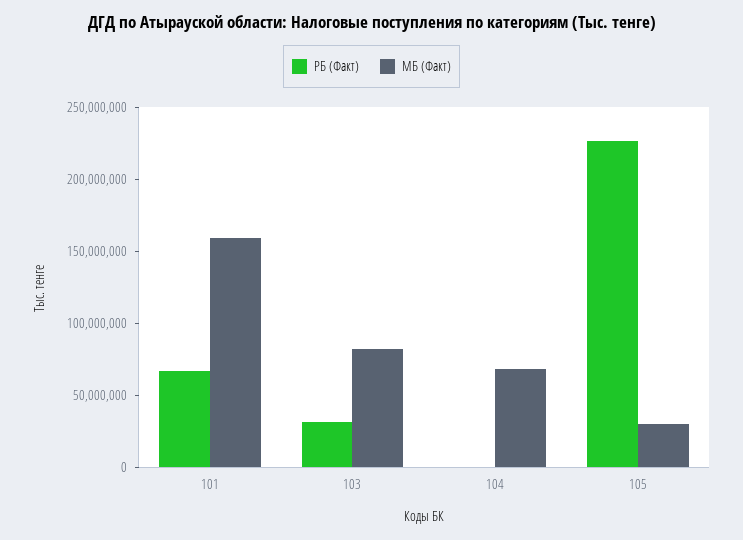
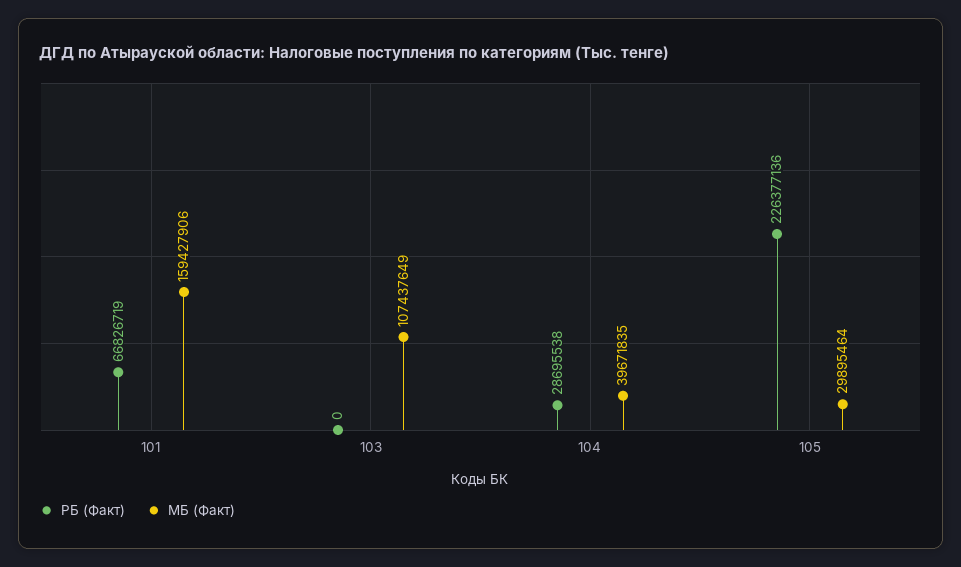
РБ (Факт), 103: 30000000 -> 0
МБ (Факт), 103: 80000000 -> 107437649
РБ (Факт), 104: 0 -> 28695538
МБ (Факт), 104: 70000000 -> 39671835

